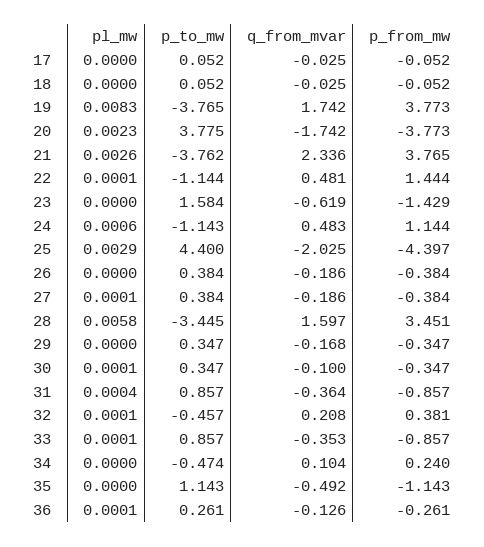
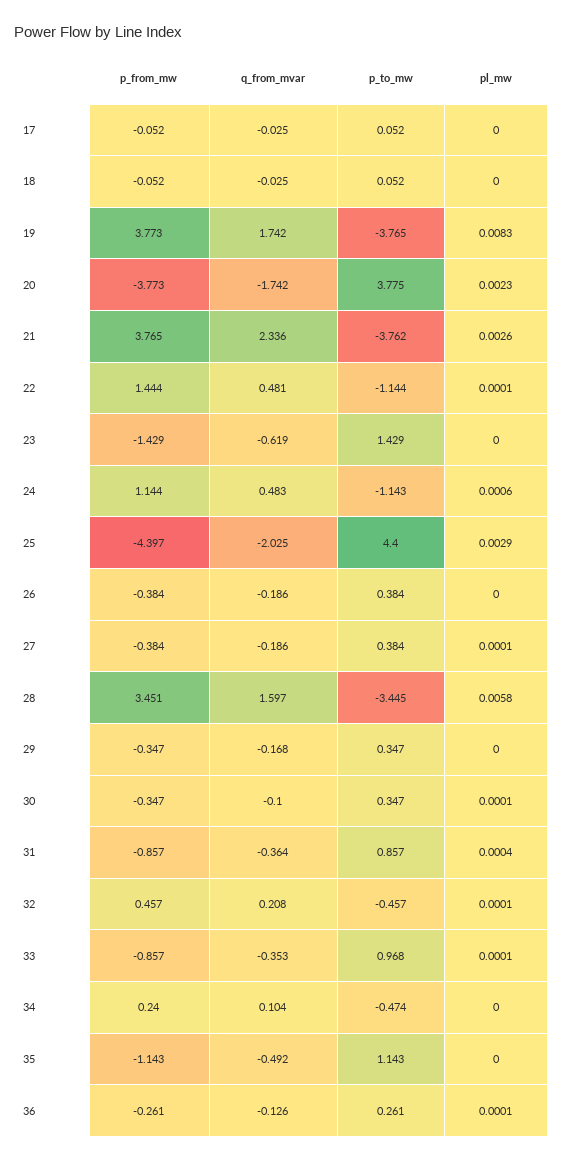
p_to_mw, 23: 1.584 -> 1.429
p_from_mw, 32: 0.381 -> 0.457
p_to_mw, 33: 0.857 -> 0.968

